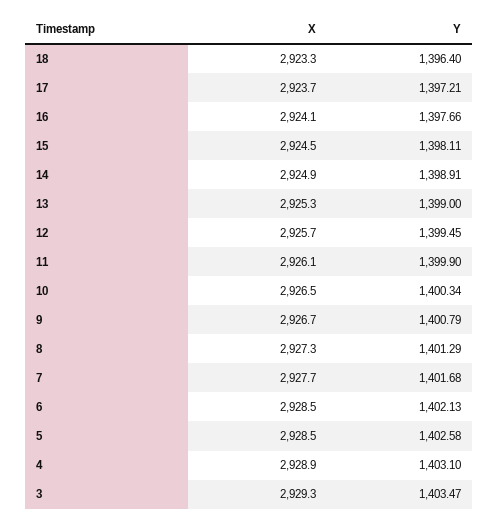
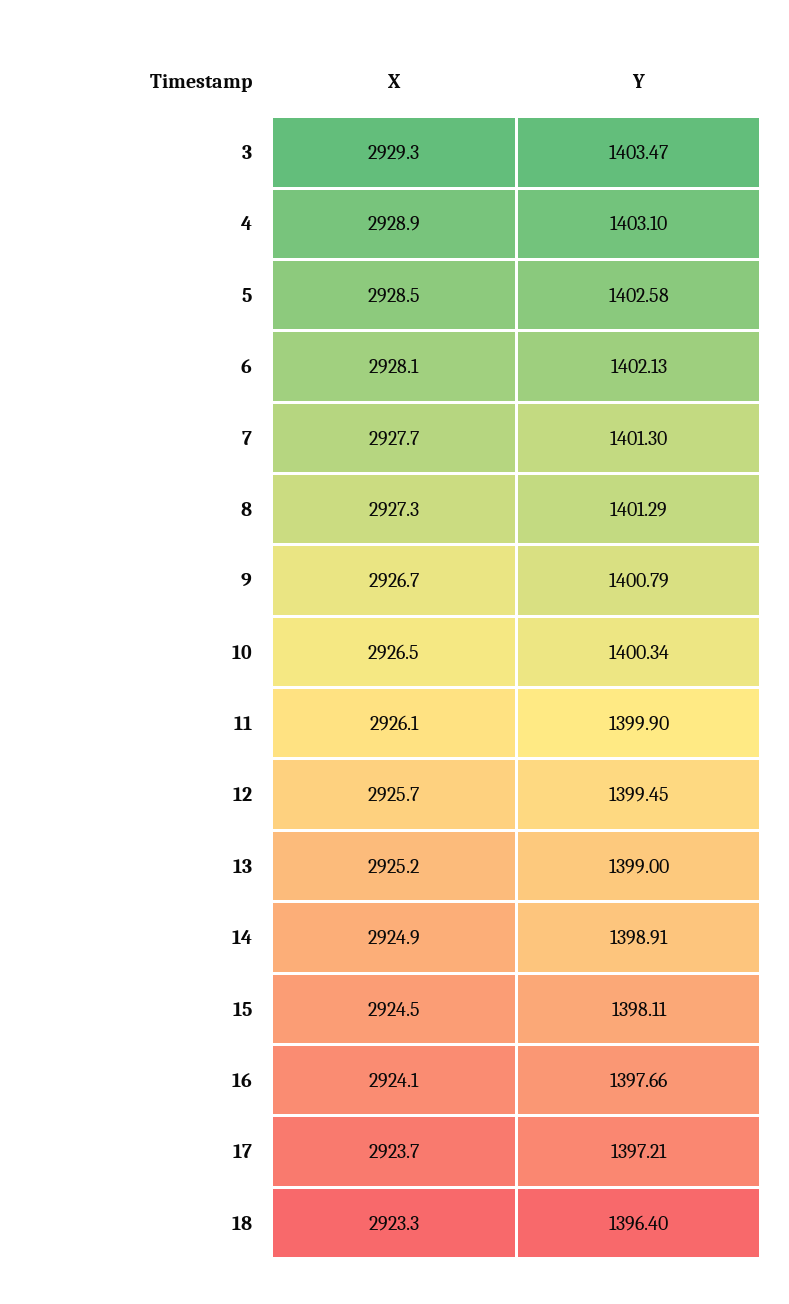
X, 13: 2925.3 -> 2925.2
Y, 7: 1401.68 -> 1401.3
X, 6: 2928.5 -> 2928.1

